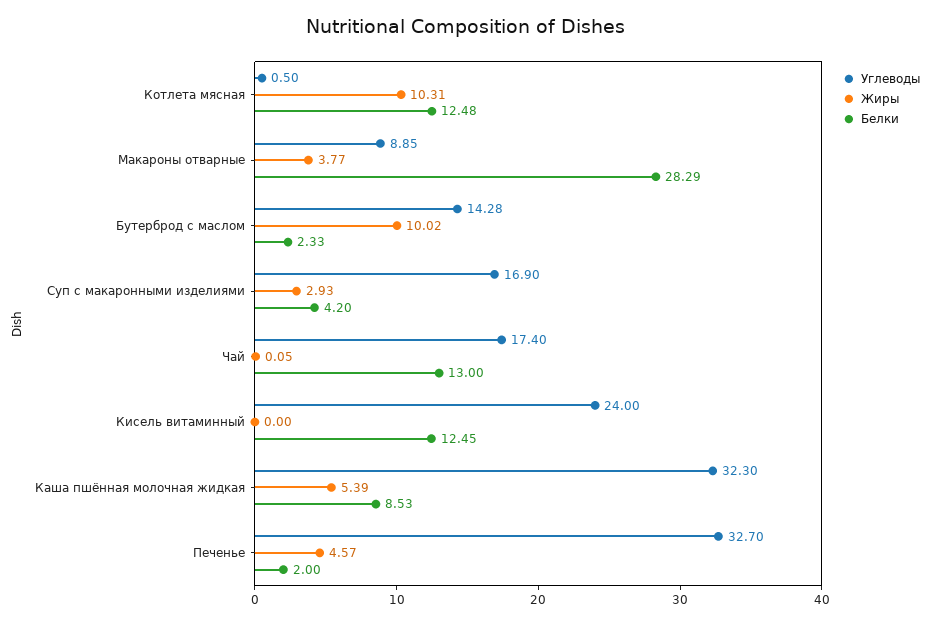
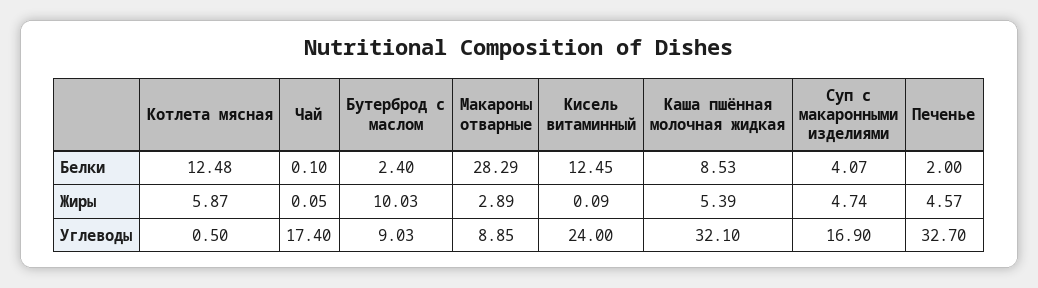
Жиры, Котлета мясная: 10.31 -> 5.87
Жиры, Макароны отварные: 3.77 -> 2.89
Углеводы, Бутерброд с маслом: 14.28 -> 9.03
Жиры, Бутерброд с маслом: 10.02 -> 10.03
Белки, Бутерброд с маслом: 2.33 -> 2.4
Жиры, Суп с макаронными изделиями: 2.93 -> 4.74
Белки, Суп с макаронными изделиями: 4.2 -> 4.07
Белки, Чай: 13 -> 0.1
Жиры, Кисель витаминный: 0 -> 0.09
Углеводы, Каша пшённая молочная жидкая: 32.3 -> 32.1

